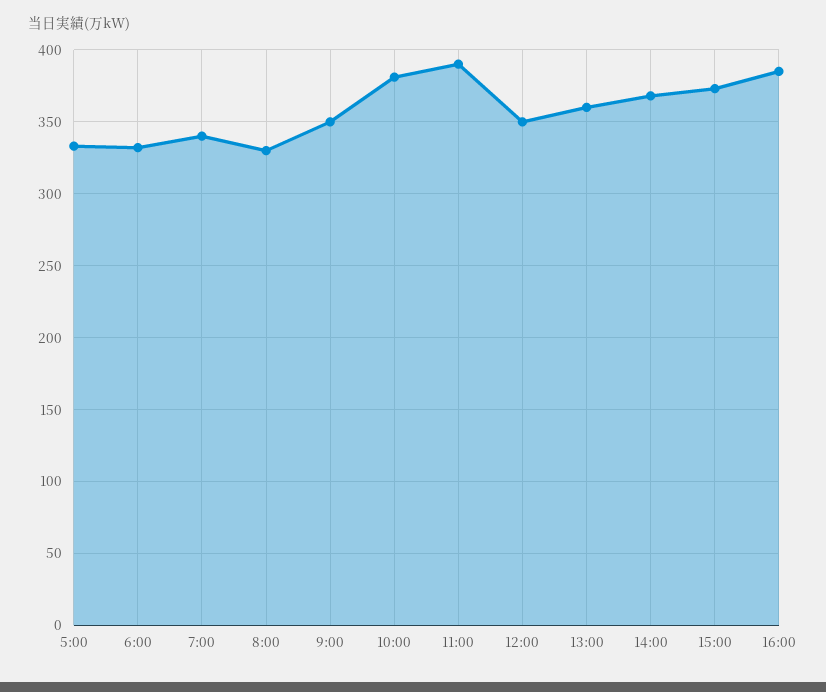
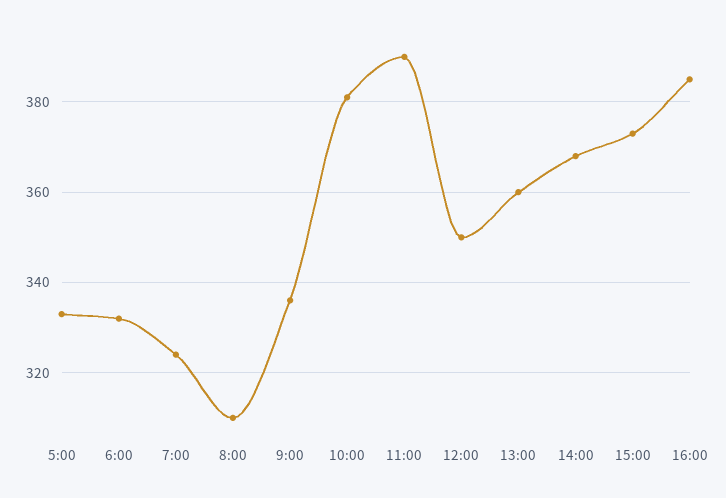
7:00: 340 -> 325
8:00: 330 -> 310
9:00: 350 -> 335

